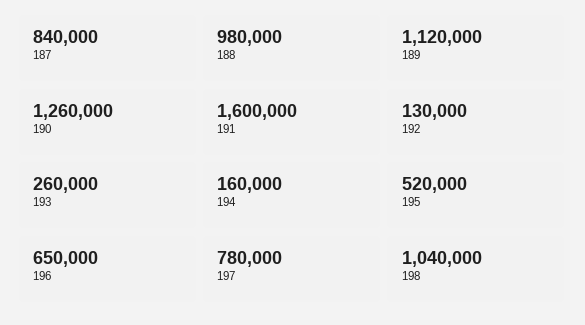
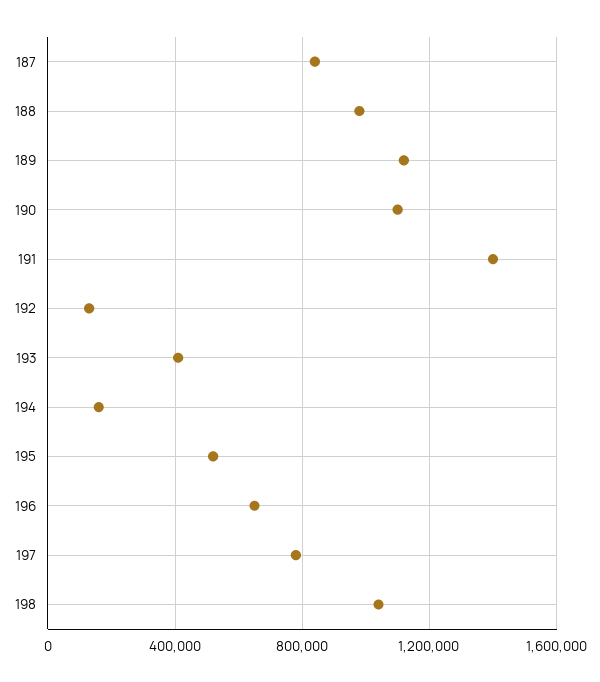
190: 1260000 -> 1100000
191: 1600000 -> 1400000
193: 260000 -> 400000

